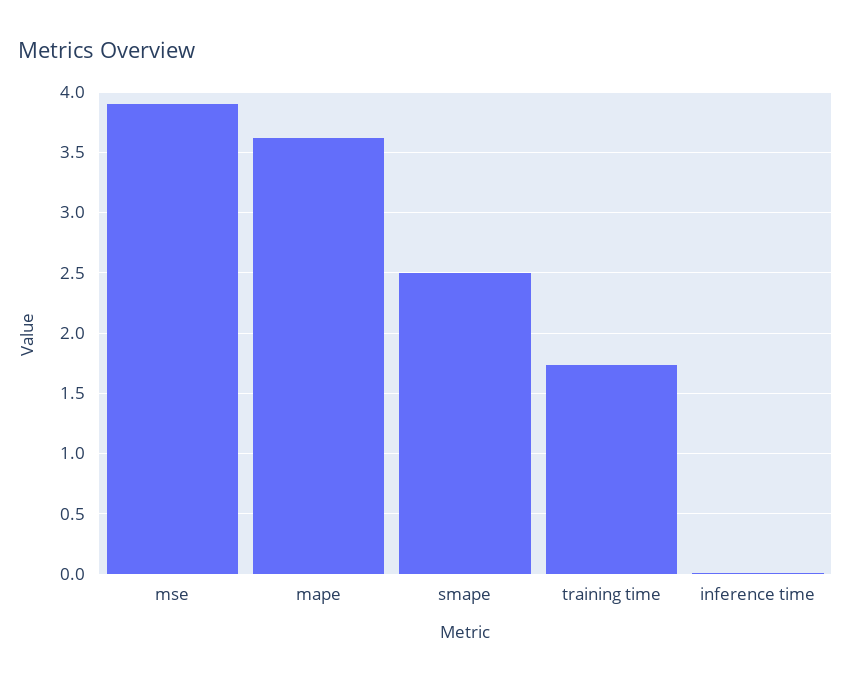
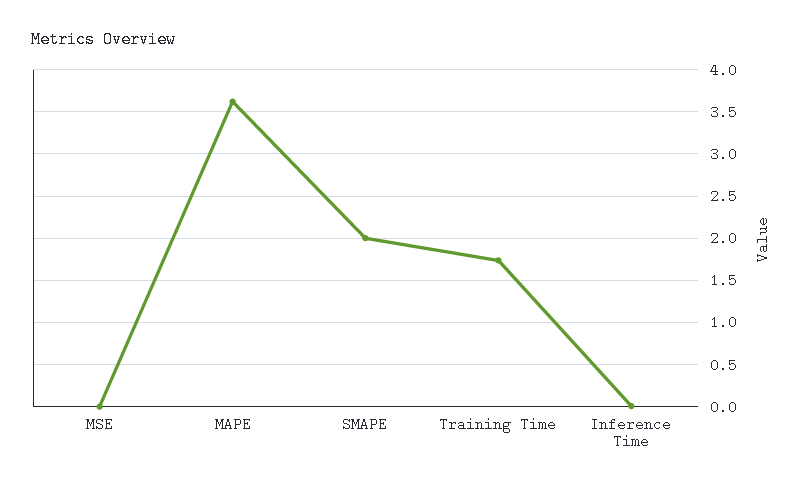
mse: 3.9 -> 0
smape: 2.5 -> 2

